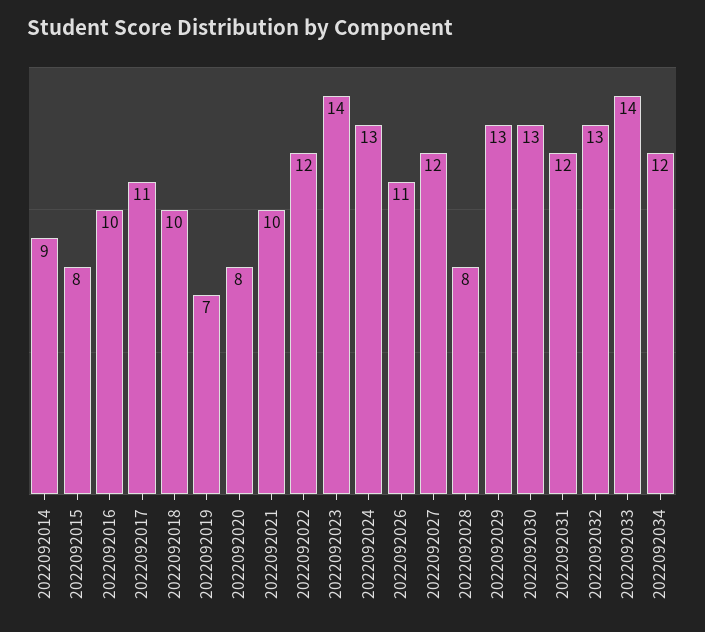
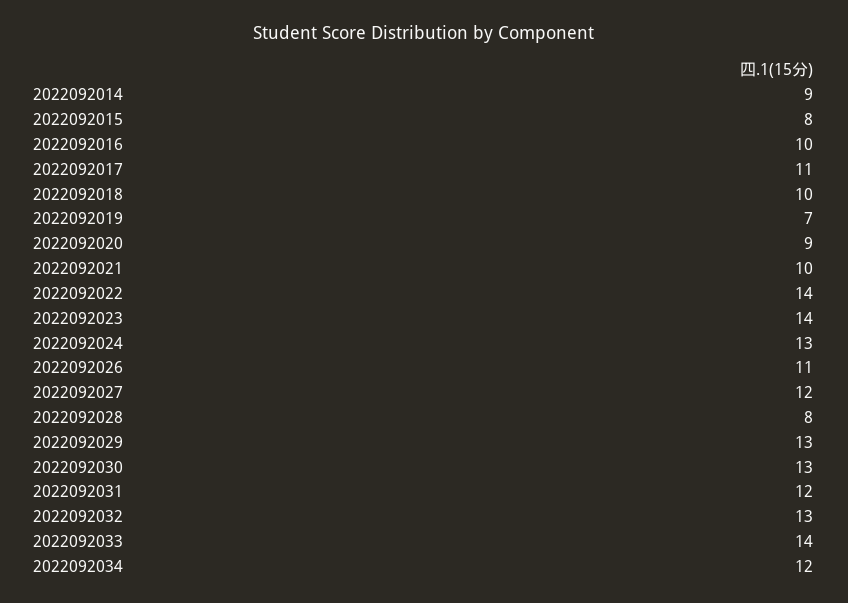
2022092020: 8 -> 9
2022092022: 12 -> 14

